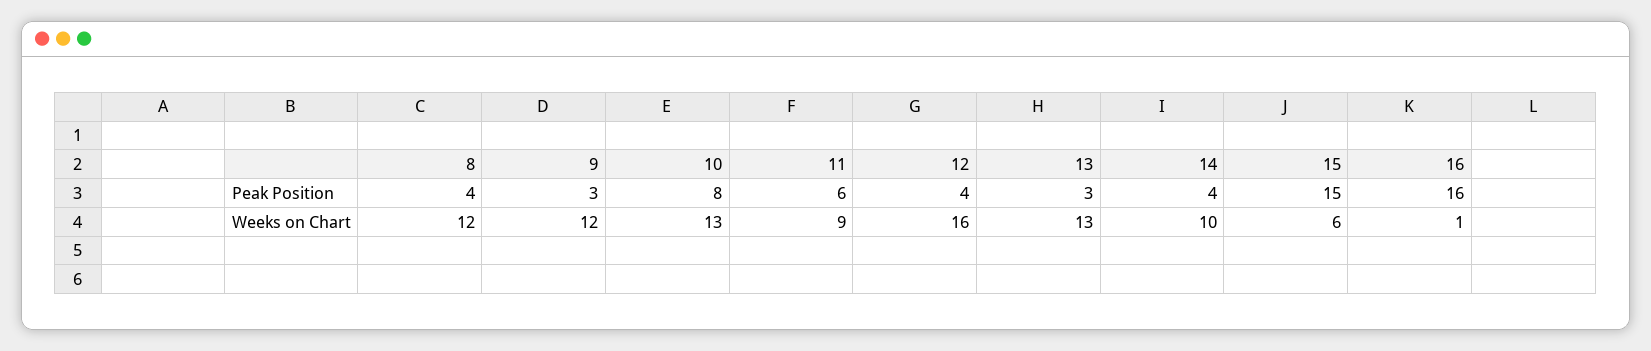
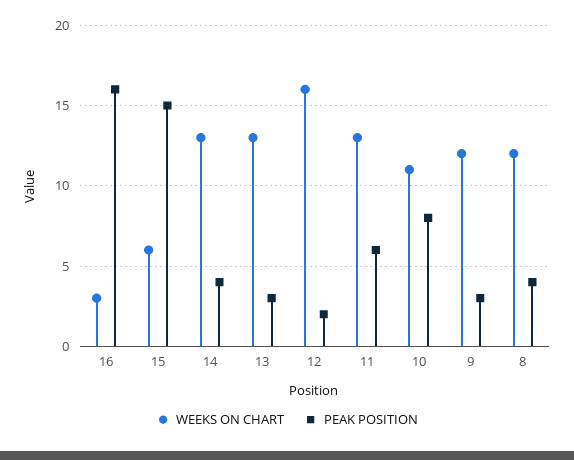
Peak Position, 12: 4 -> 2
Weeks on Chart, 10: 13 -> 11
Weeks on Chart, 11: 9 -> 13
Weeks on Chart, 14: 10 -> 13
Weeks on Chart, 16: 1 -> 3

